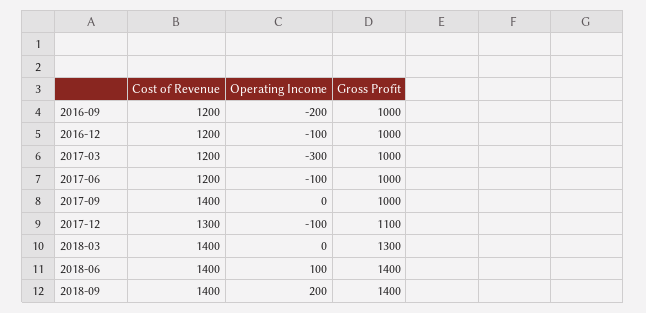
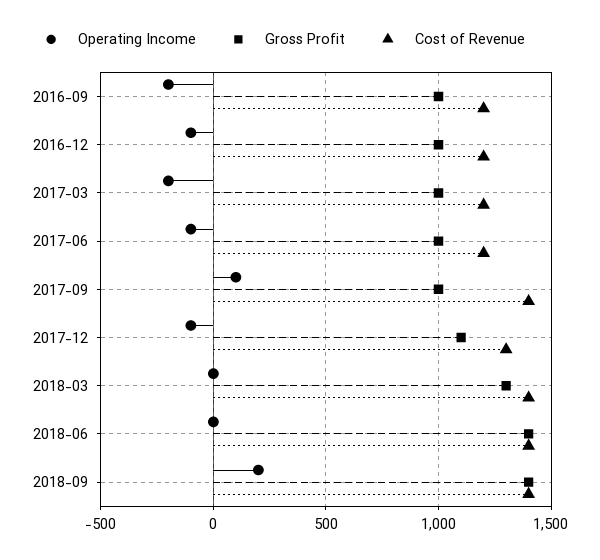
Operating Income, 2017-03: -300 -> -200
Operating Income, 2017-09: 0 -> 100
Operating Income, 2018-06: 100 -> 0

